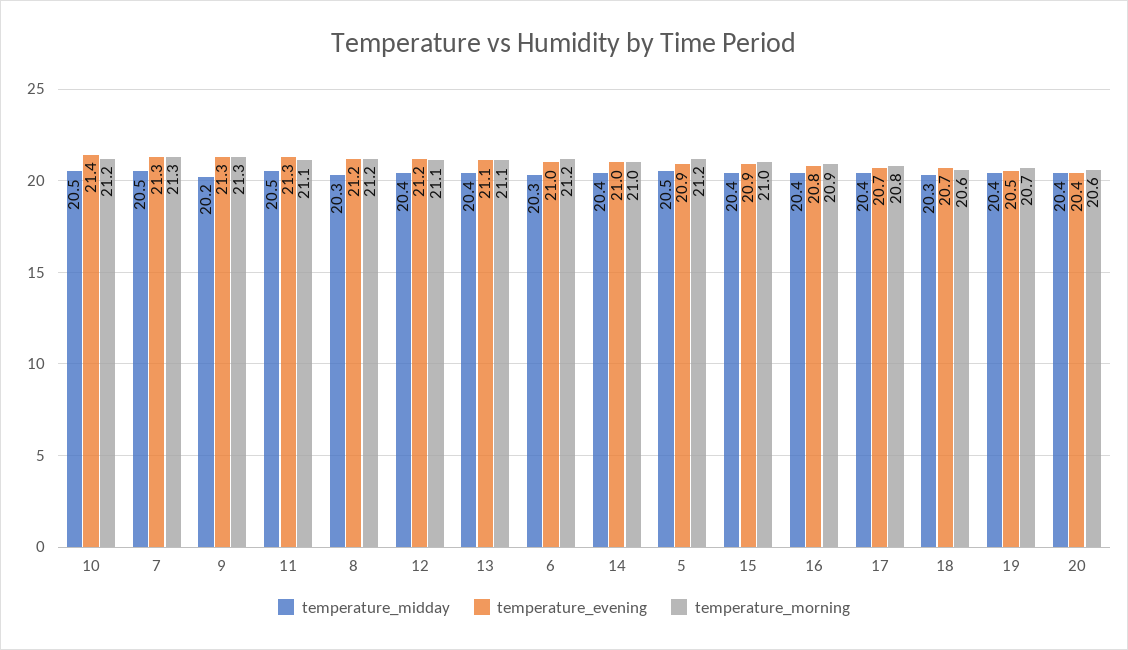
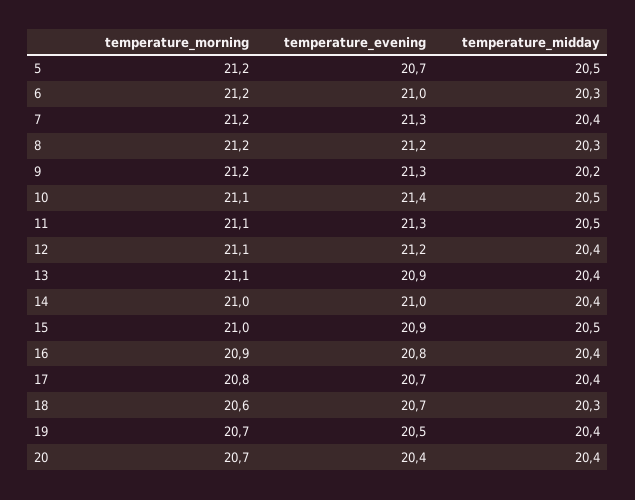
temperature_morning, 10: 21.2 -> 21.1
temperature_midday, 7: 20.5 -> 20.4
temperature_morning, 7: 21.3 -> 21.2
temperature_morning, 9: 21.3 -> 21.2
temperature_evening, 13: 21.1 -> 20.9
temperature_evening, 5: 20.9 -> 20.7
temperature_midday, 15: 20.4 -> 20.5
temperature_morning, 20: 20.6 -> 20.7

